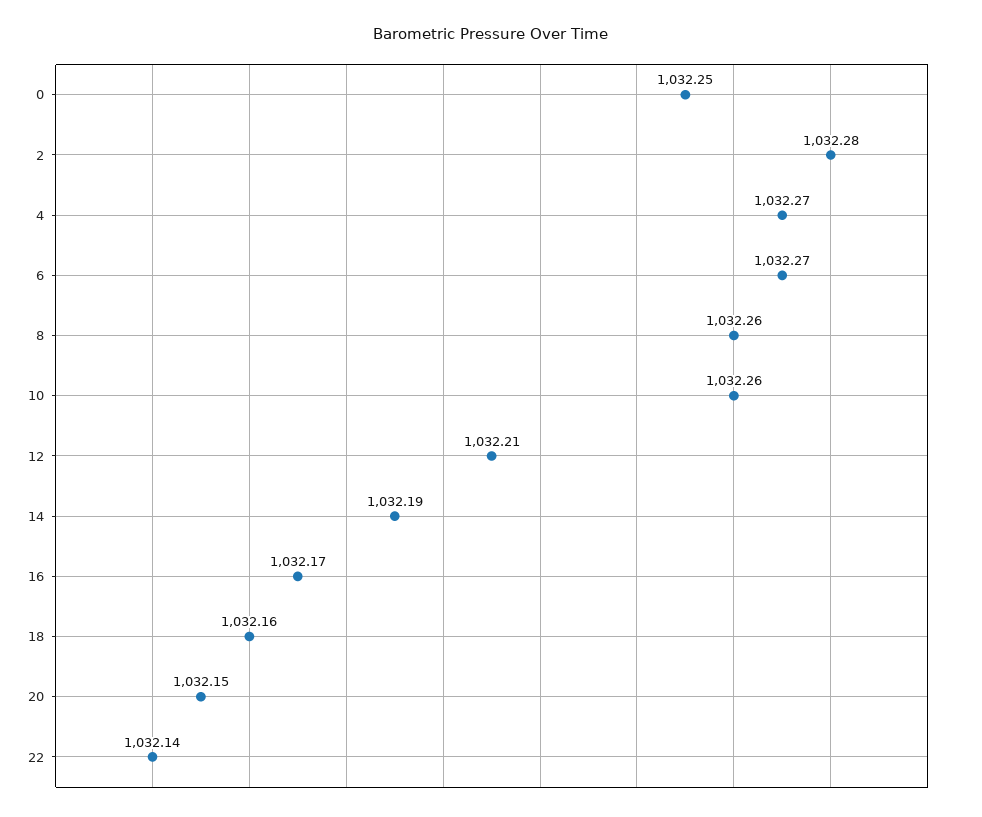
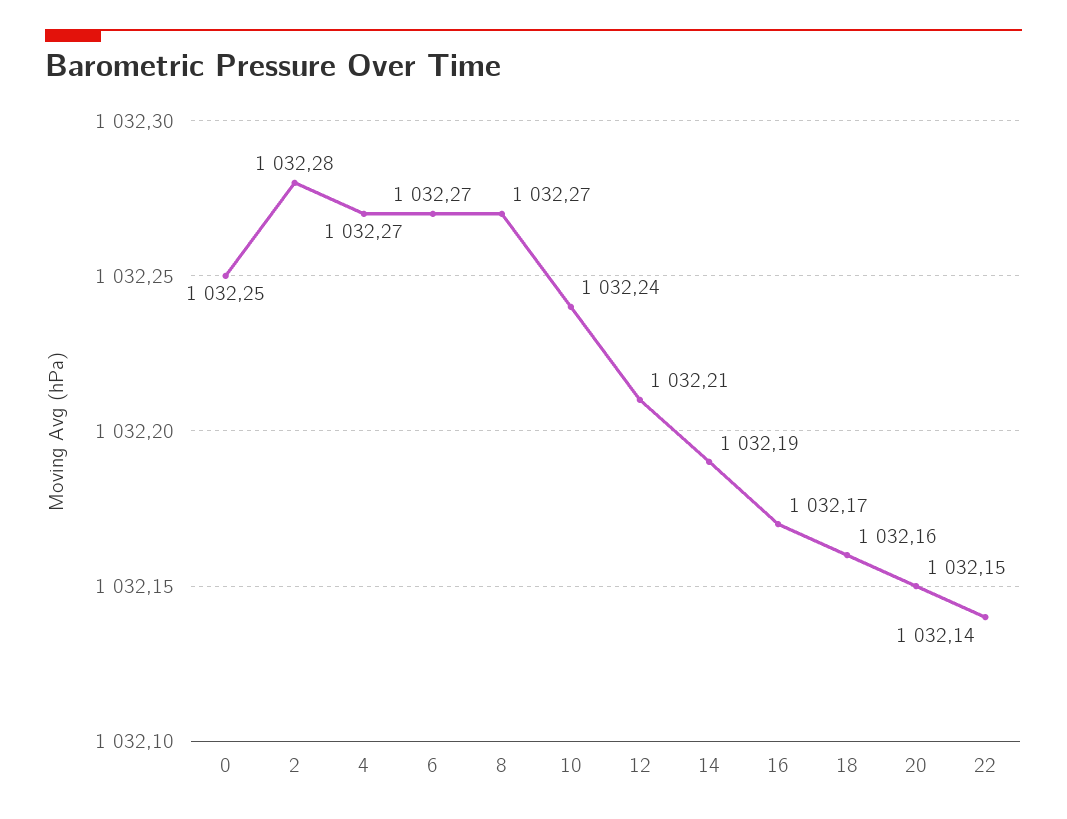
8: 1032.26 -> 1032.27
10: 1032.26 -> 1032.24

